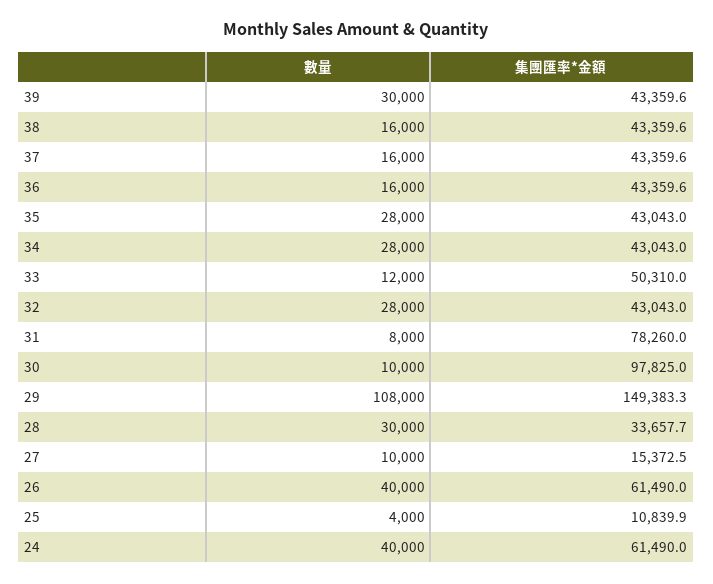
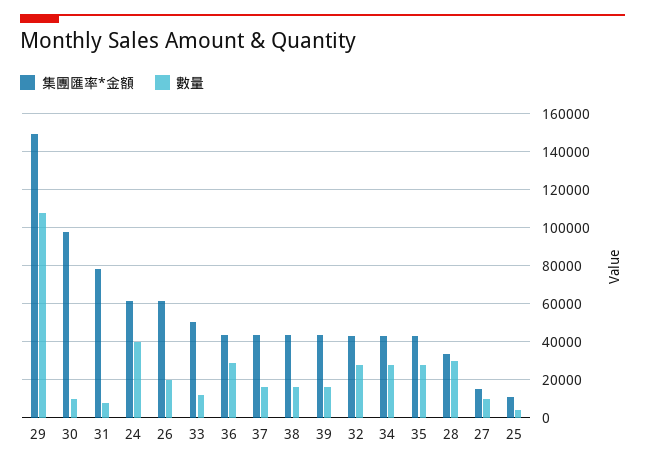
數量, 39: 30000 -> 15000
數量, 36: 16000 -> 30000
數量, 26: 40000 -> 20000

